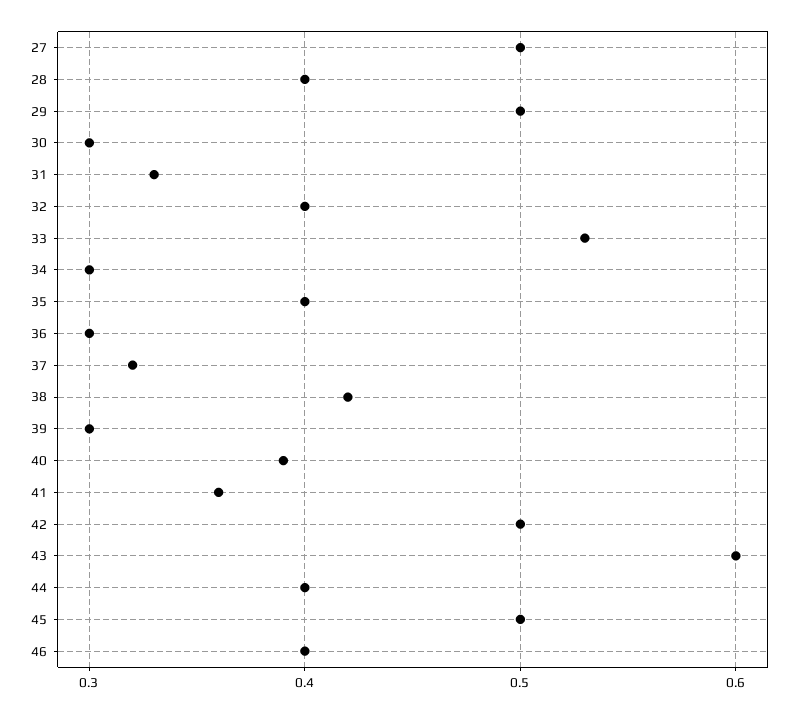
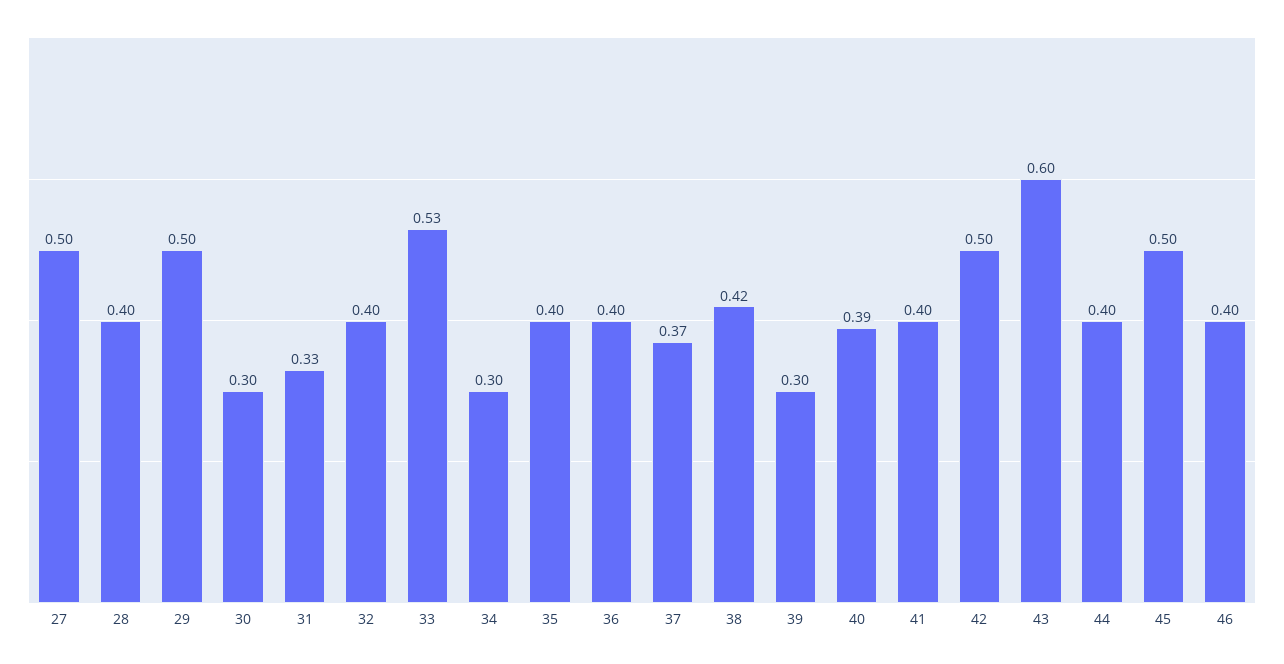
36: 0.3 -> 0.4
37: 0.32 -> 0.37
41: 0.36 -> 0.4

